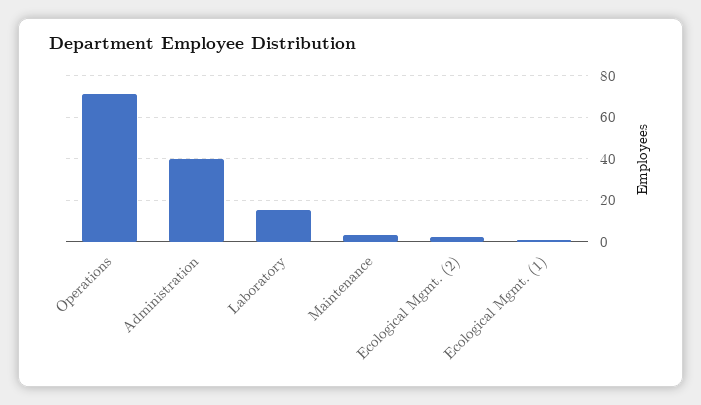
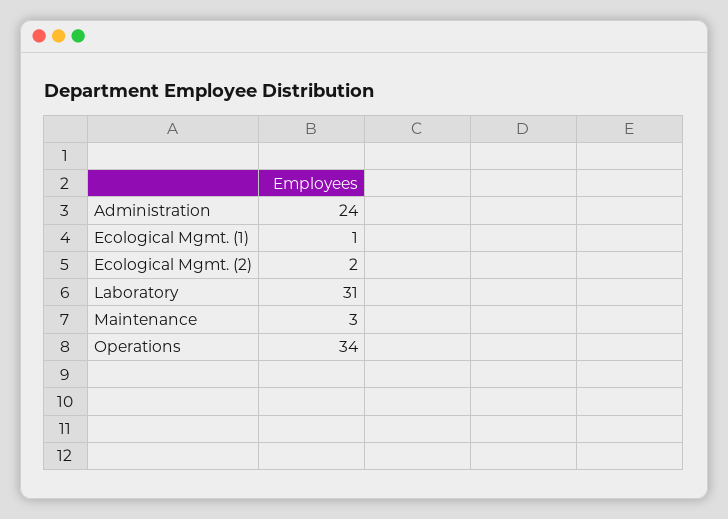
Operations: 70 -> 34
Administration: 40 -> 24
Laboratory: 15 -> 31

